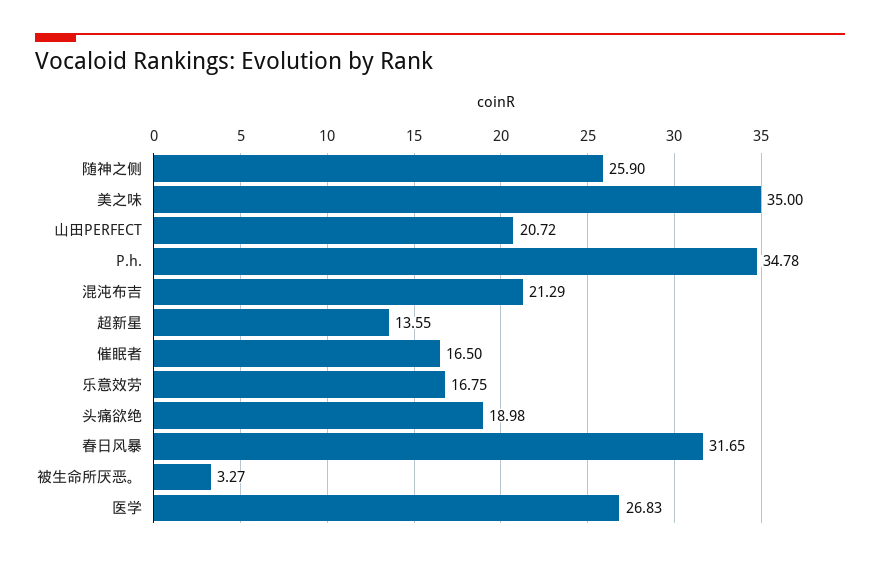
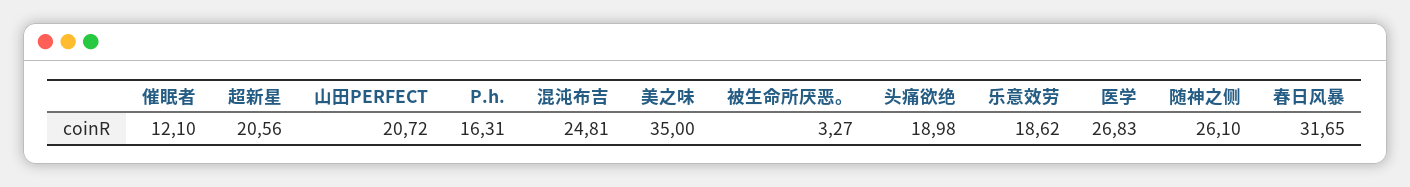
随神之侧: 25.9 -> 26.1
P.h.: 34.78 -> 16.31
混沌布吉: 21.29 -> 24.81
超新星: 13.55 -> 20.56
催眠者: 16.5 -> 12.1
乐意效劳: 16.75 -> 18.62

